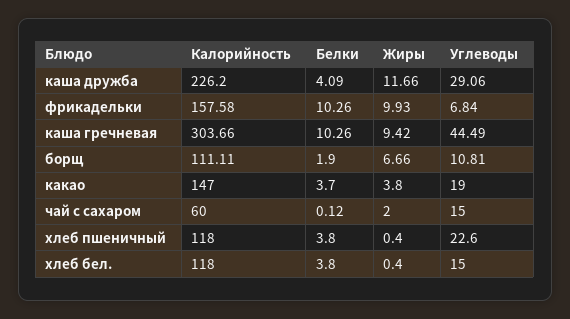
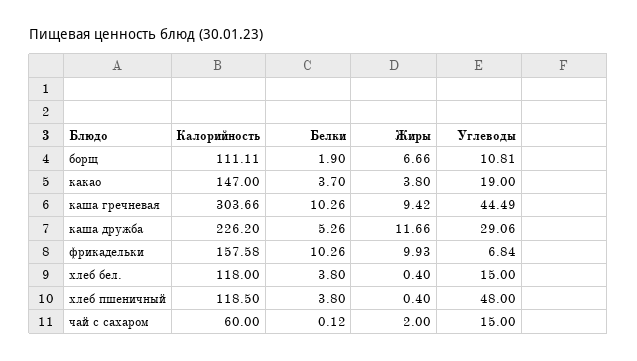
Белки, каша дружба: 4.09 -> 5.26
Калорийность, хлеб пшеничный: 118 -> 118.5
Углеводы, хлеб пшеничный: 22.6 -> 48

